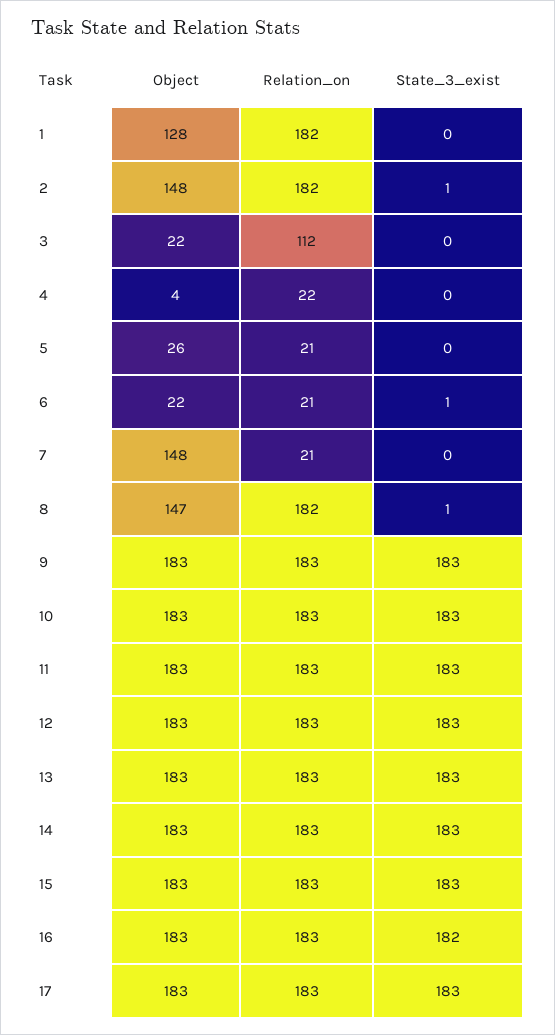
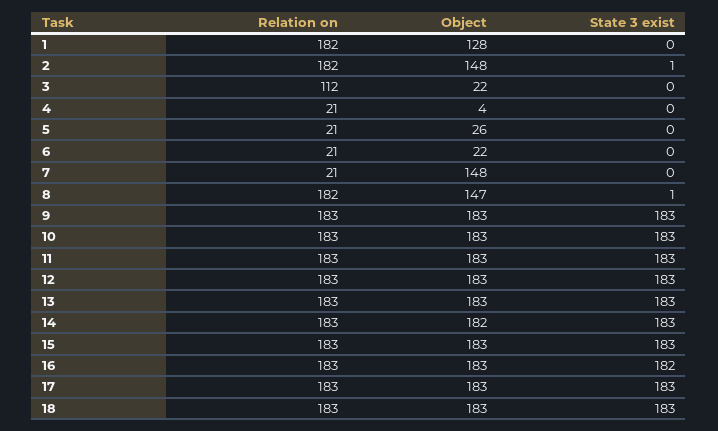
Relation_on, 4: 22 -> 21
State_3_exist, 6: 1 -> 0
Object, 14: 183 -> 182
Relation_on, 18: none -> 183
Object, 18: none -> 183
State_3_exist, 18: none -> 183

